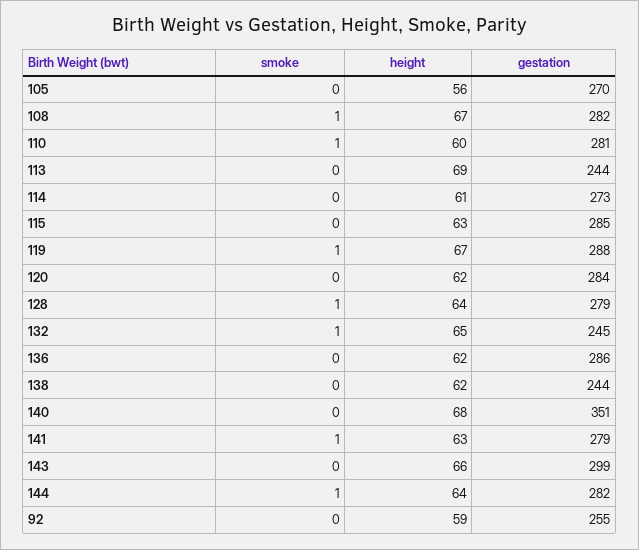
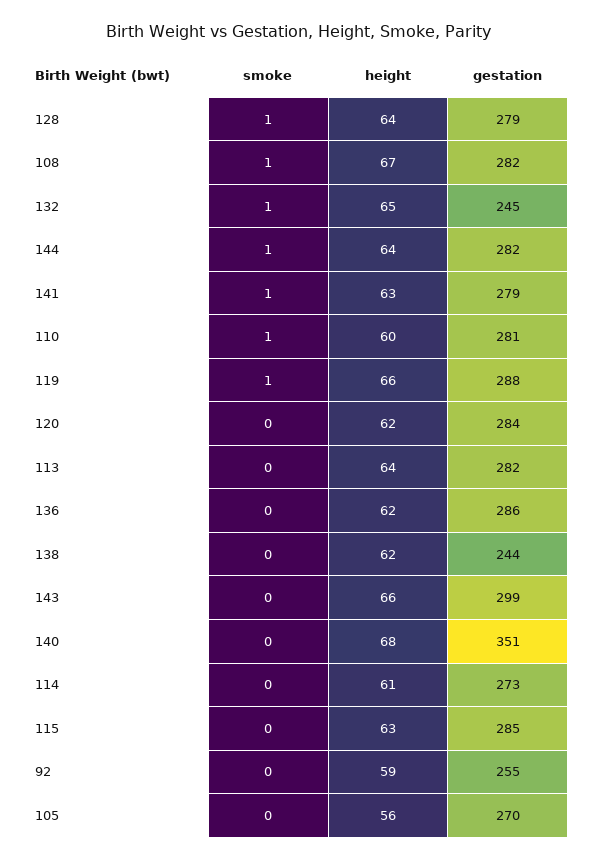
height, 113: 69 -> 64
gestation, 113: 244 -> 282
height, 119: 67 -> 66

